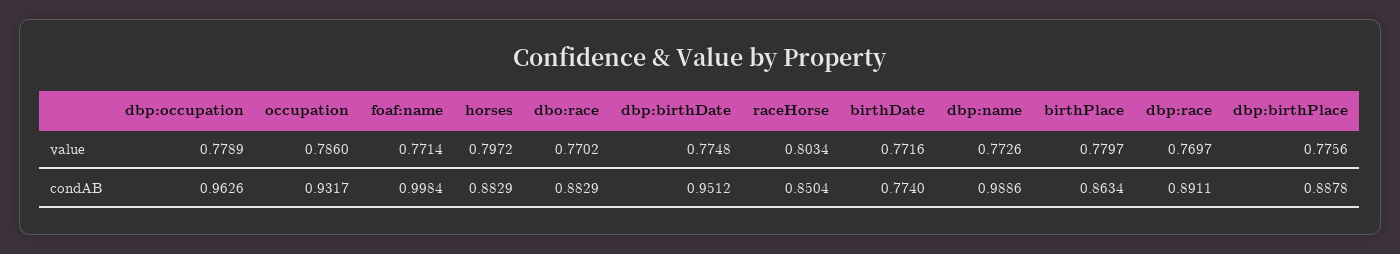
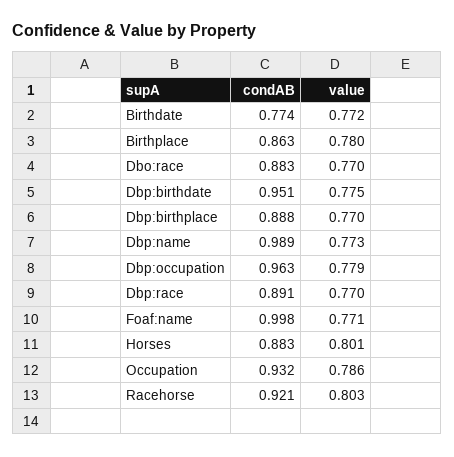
horses, value: 0.7972 -> 0.801
dbp:birthPlace, value: 0.7756 -> 0.77
raceHorse, condAB: 0.8504 -> 0.921

